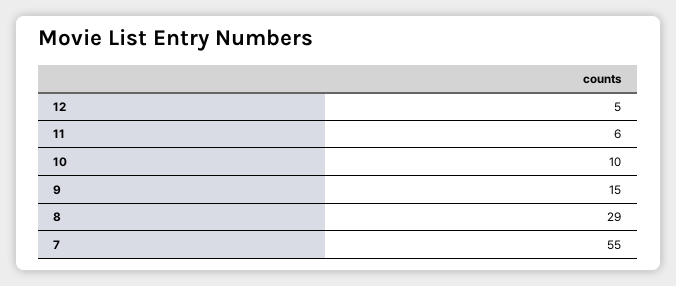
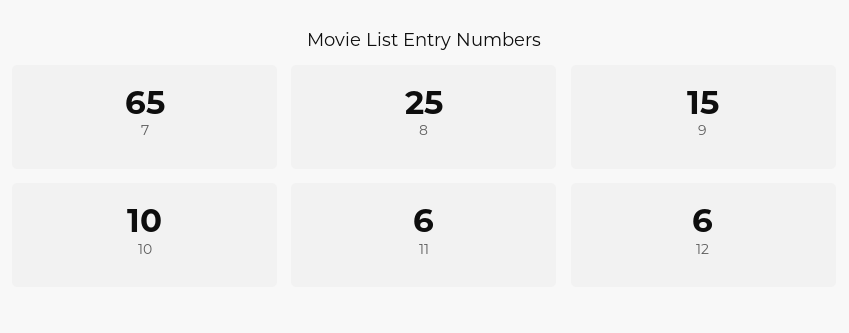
12: 5 -> 6
8: 29 -> 25
7: 55 -> 65

